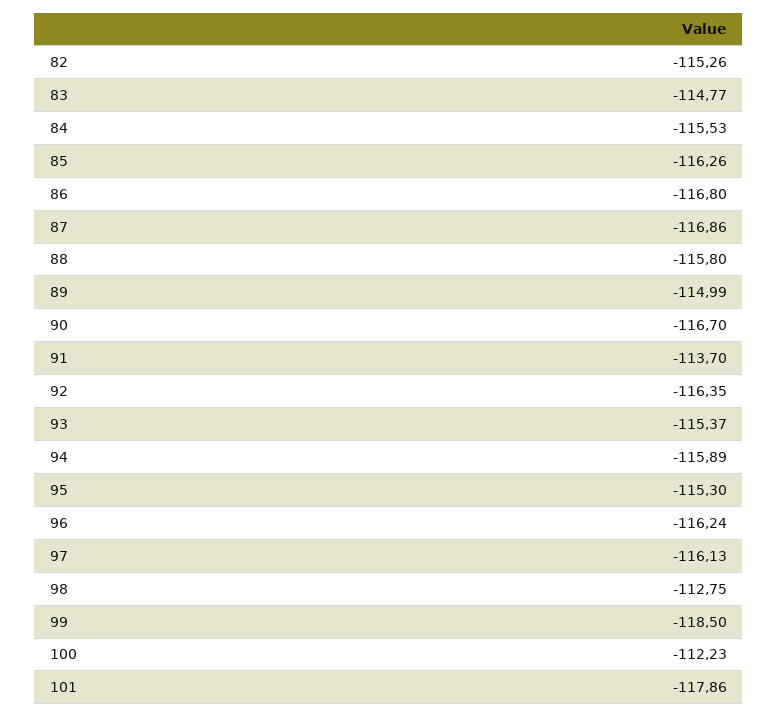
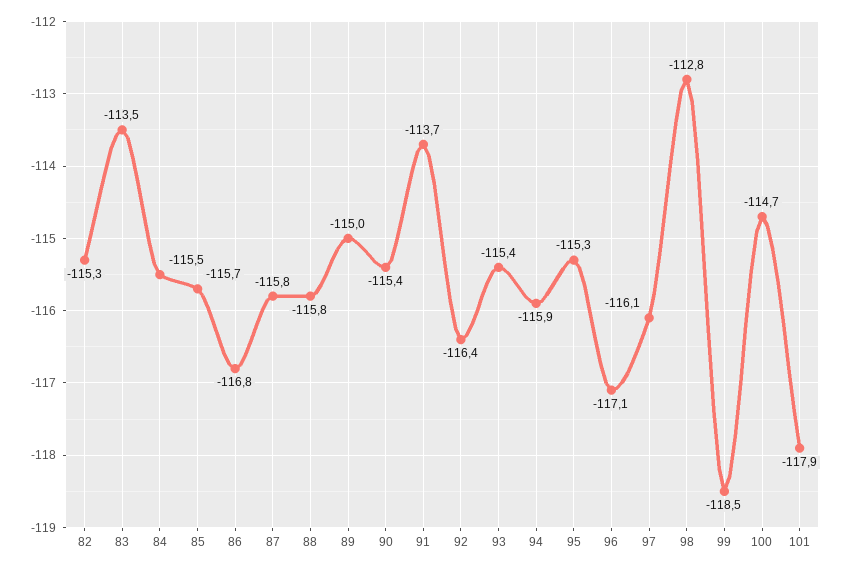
83: -114.77 -> -113.5
85: -116.26 -> -115.7
87: -116.86 -> -115.8
90: -116.7 -> -115.4
96: -116.24 -> -117.1
100: -112.23 -> -114.7

